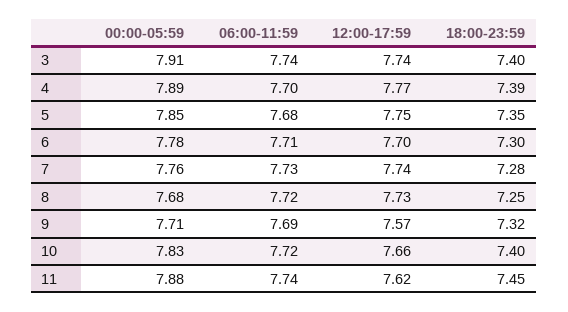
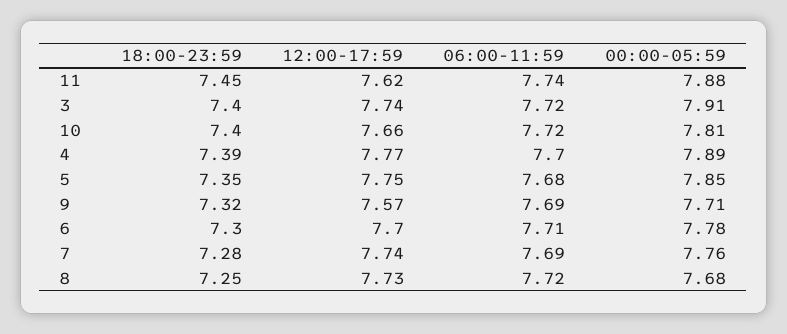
06:00-11:59, 3: 7.74 -> 7.72
06:00-11:59, 7: 7.73 -> 7.69
00:00-05:59, 10: 7.83 -> 7.81

